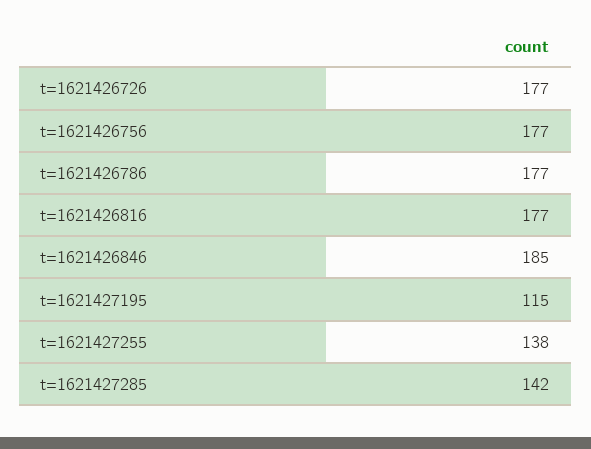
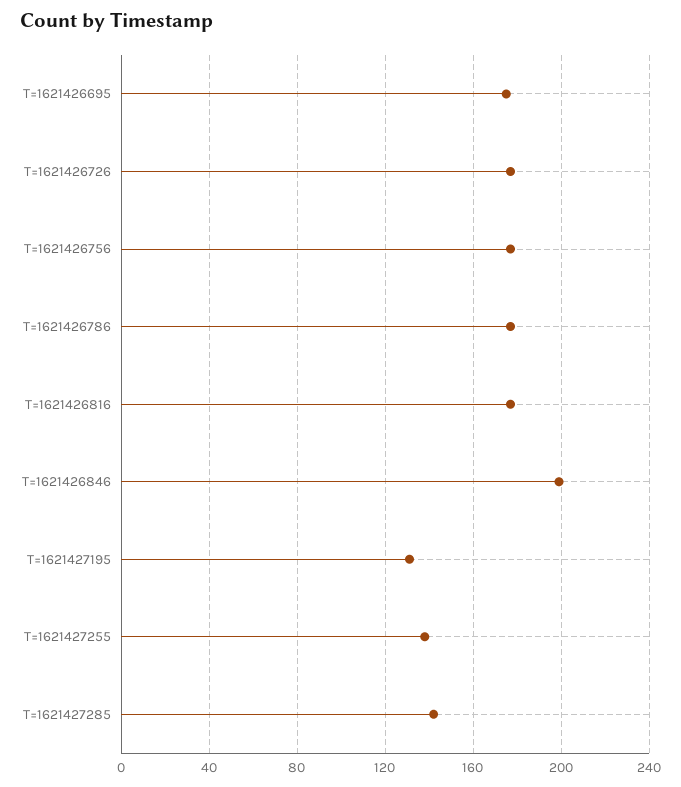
t=1621426846: 185 -> 200
t=1621427195: 115 -> 130
T=1621426695: none -> 175

